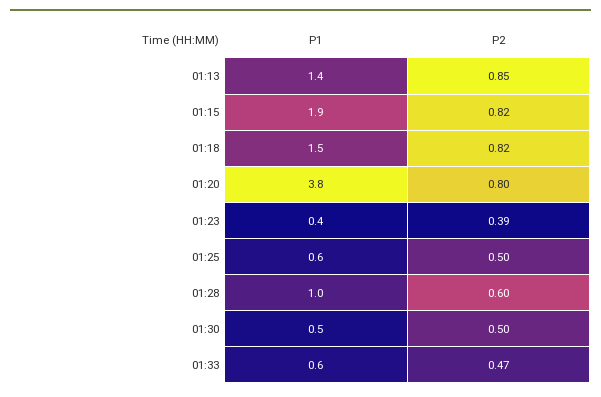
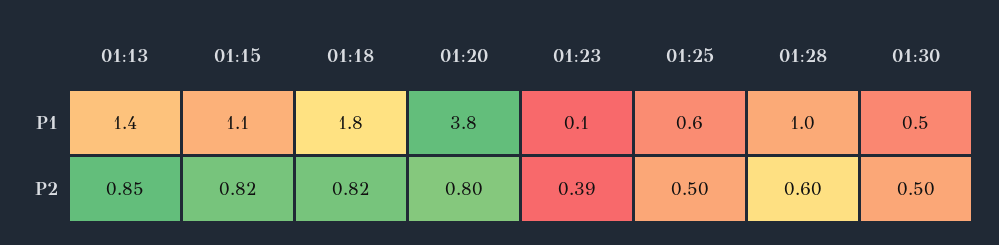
P1, 01:15: 1.9 -> 1.1
P1, 01:18: 1.5 -> 1.8
P1, 01:23: 0.4 -> 0.1
P1, 01:33: 0.6 -> none
P2, 01:33: 0.47 -> none

